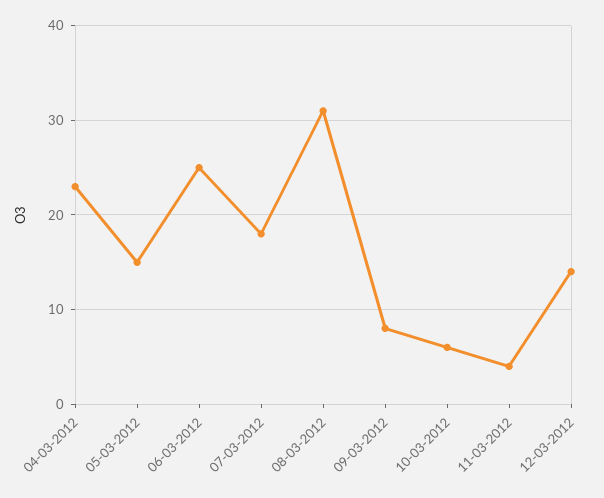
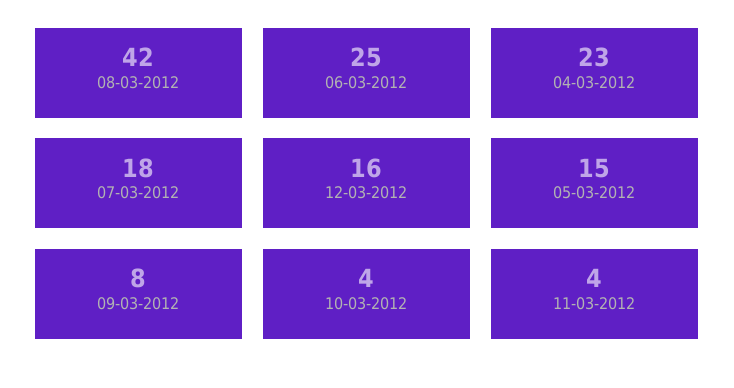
08-03-2012: 31 -> 42
10-03-2012: 6 -> 4
12-03-2012: 14 -> 16

